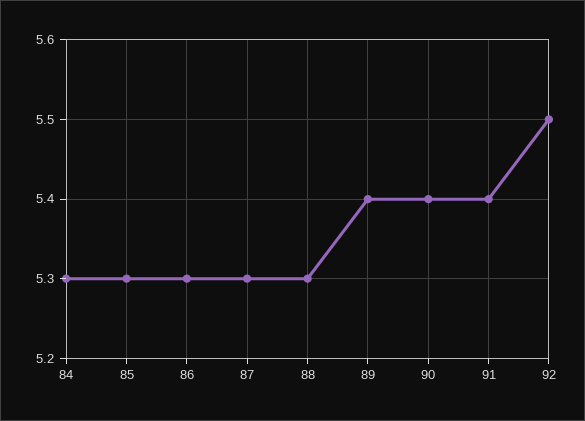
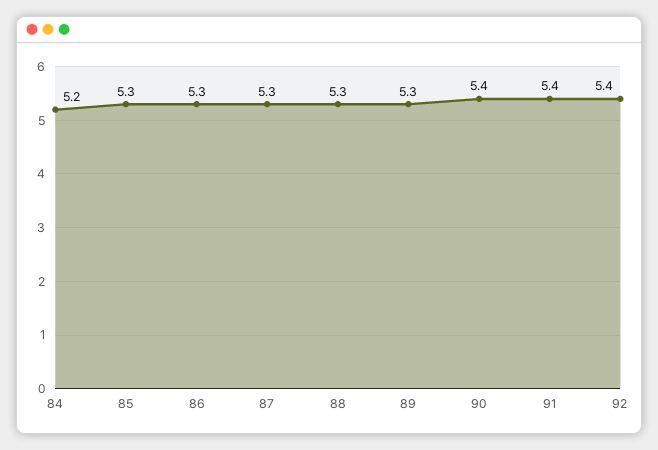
84: 5.3 -> 5.2
89: 5.4 -> 5.3
92: 5.5 -> 5.4

